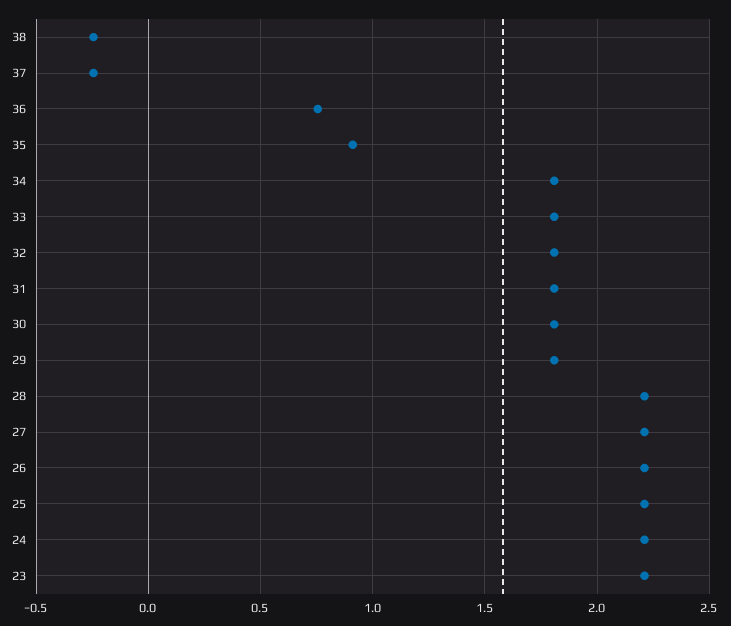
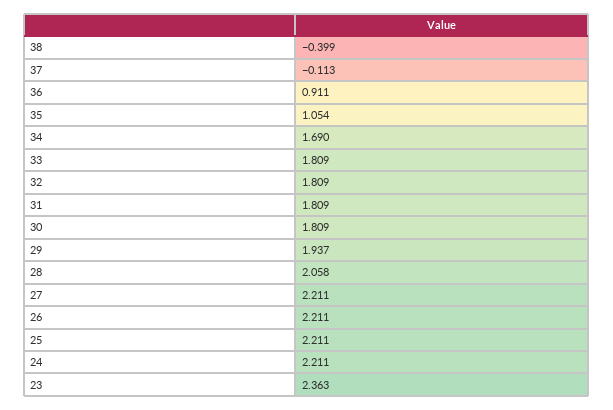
38: -0.25 -> -0.399
37: -0.25 -> -0.113
36: 0.75 -> 0.911
35: 0.9 -> 1.054
34: 1.8 -> 1.69
29: 1.8 -> 1.937
28: 2.2 -> 2.058
23: 2.2 -> 2.363

